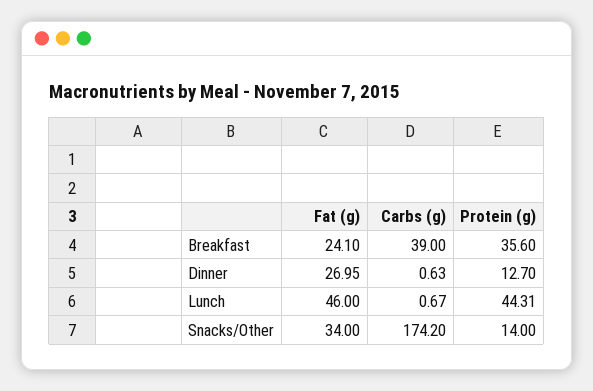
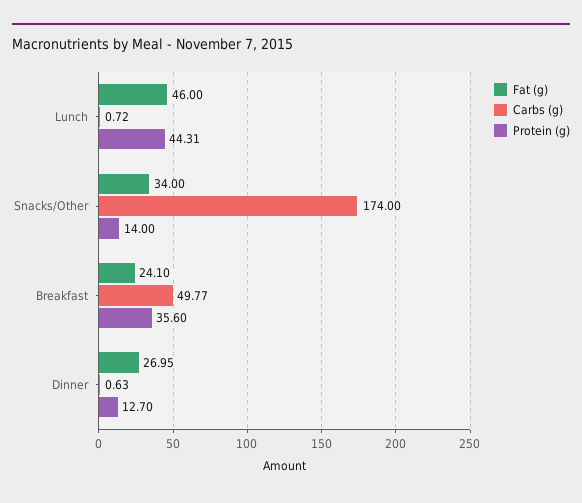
Carbs (g), Breakfast: 39 -> 49.77
Carbs (g), Lunch: 0.67 -> 0.72
Carbs (g), Snacks/Other: 174.2 -> 174

